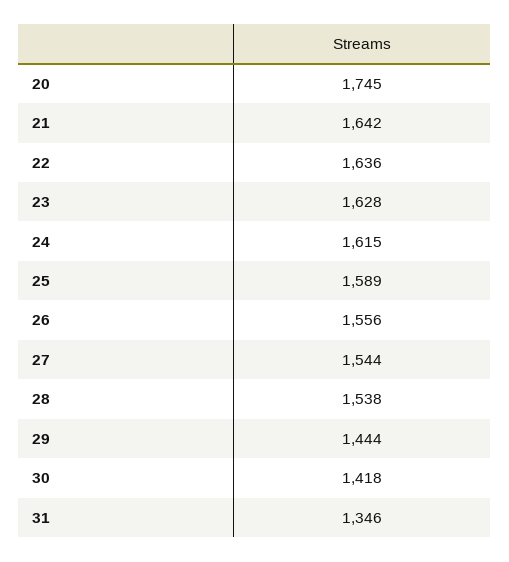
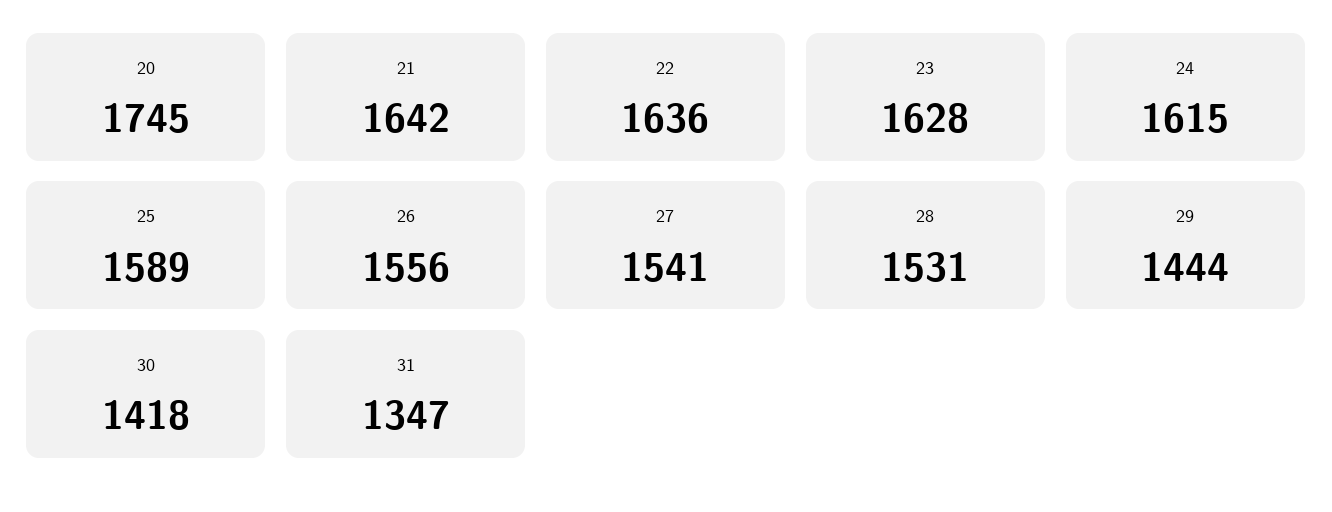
27: 1544 -> 1541
28: 1538 -> 1531
31: 1346 -> 1347

